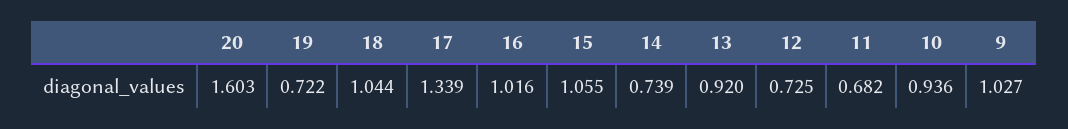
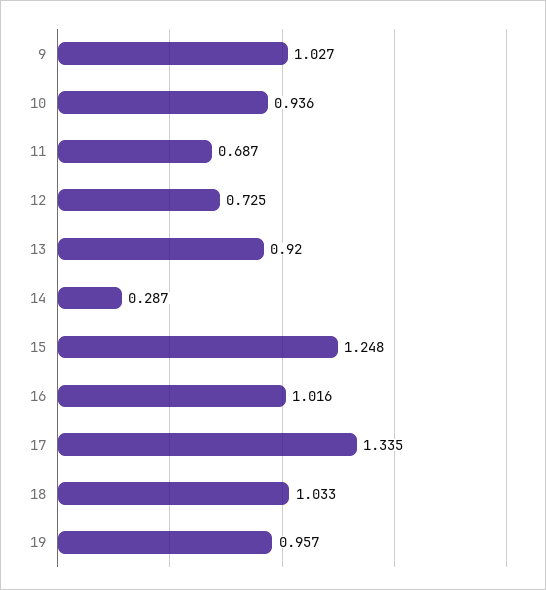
20: 1.603 -> none
19: 0.722 -> 0.957
18: 1.044 -> 1.033
17: 1.339 -> 1.335
15: 1.055 -> 1.248
14: 0.739 -> 0.287
11: 0.682 -> 0.687

